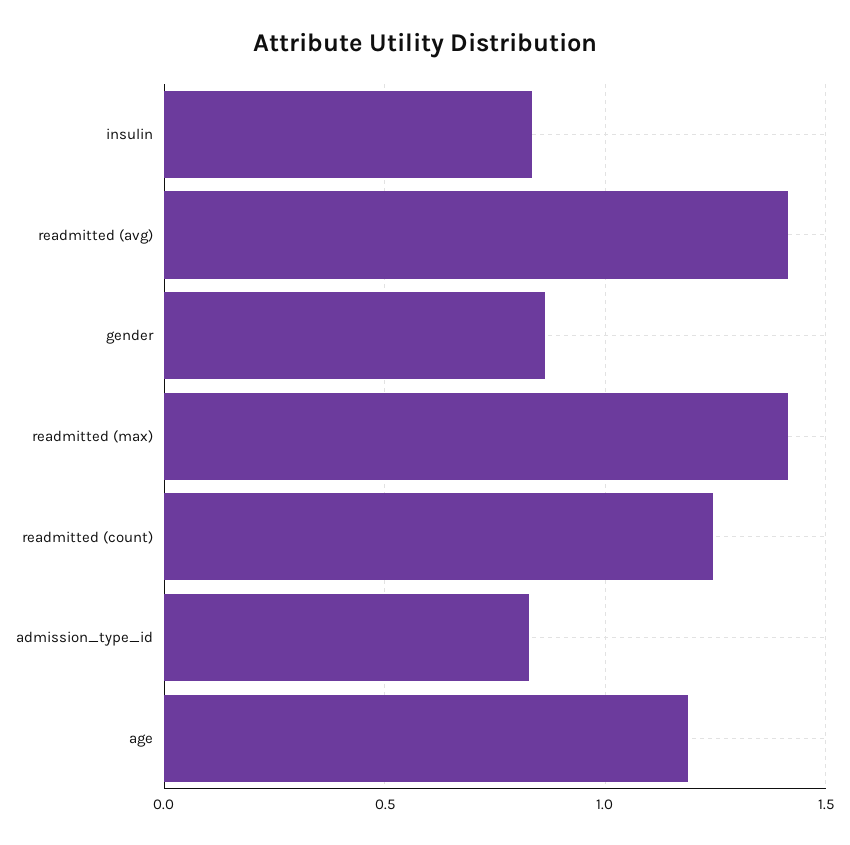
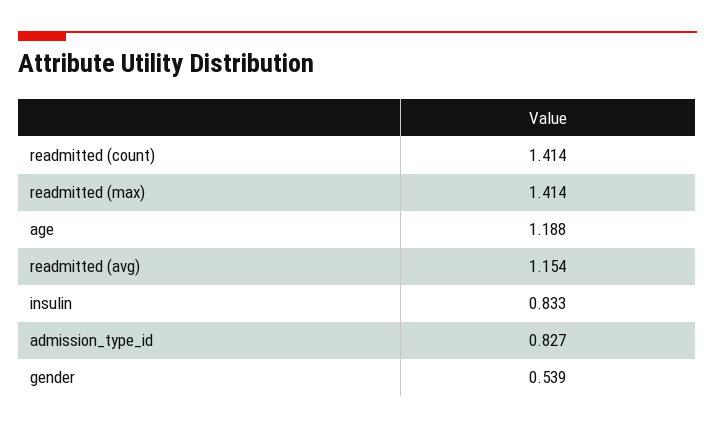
readmitted (avg): 1.4 -> 1.154
gender: 0.85 -> 0.539
readmitted (count): 1.25 -> 1.414

